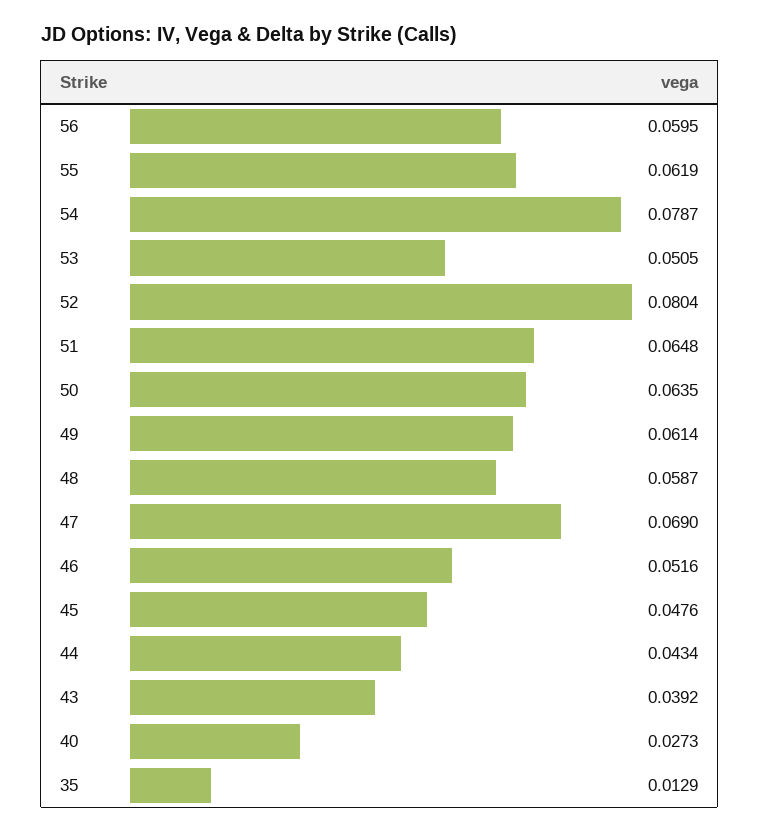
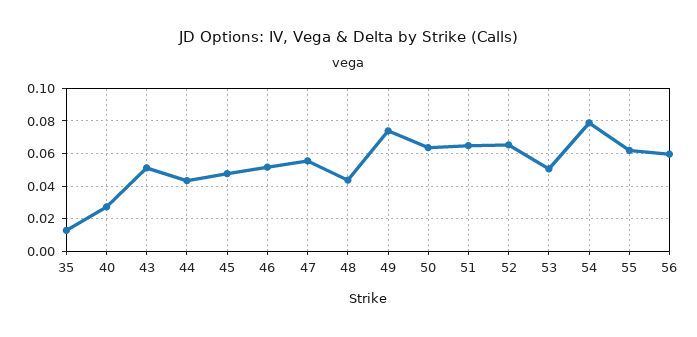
52: 0.0804 -> 0.065
49: 0.0614 -> 0.075
48: 0.0587 -> 0.045
47: 0.069 -> 0.055
43: 0.0392 -> 0.05

